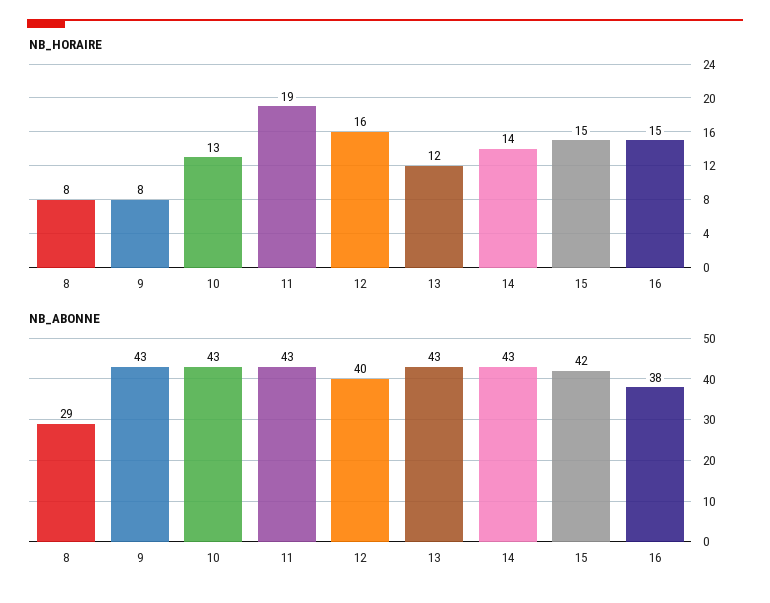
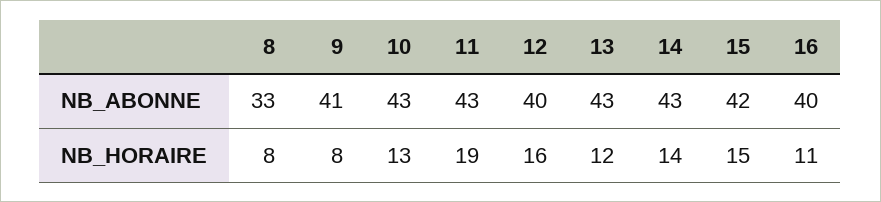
NB_HORAIRE, 16: 15 -> 11
NB_ABONNE, 8: 29 -> 33
NB_ABONNE, 9: 43 -> 41
NB_ABONNE, 16: 38 -> 40

